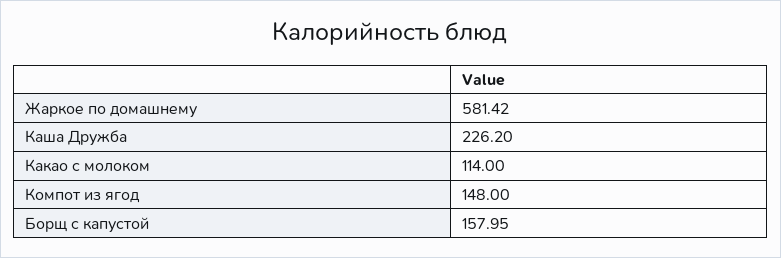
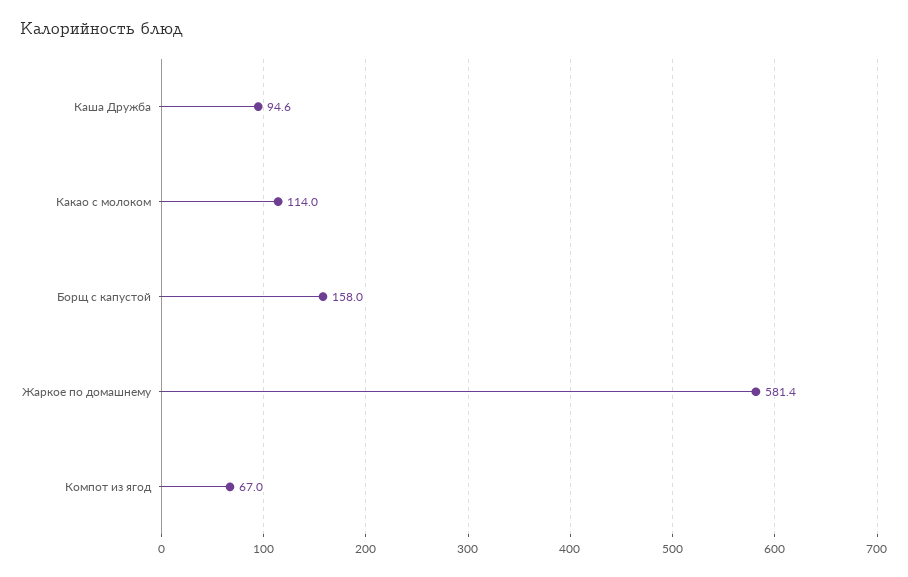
Каша Дружба: 226.2 -> 94.6
Компот из ягод: 148 -> 67

